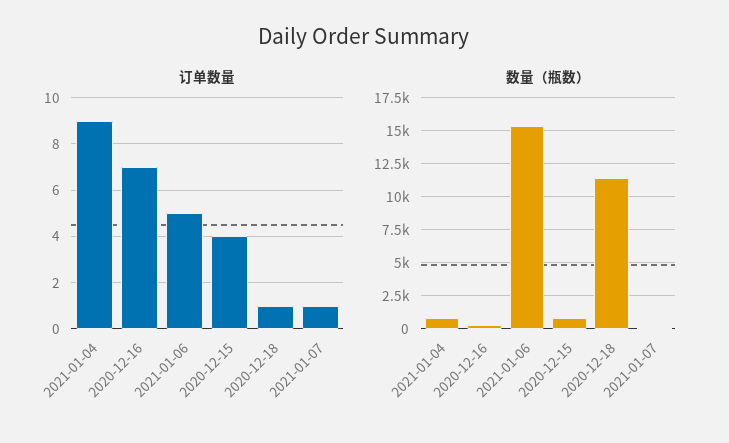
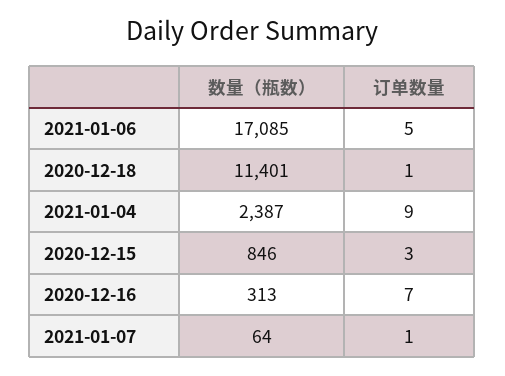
订单数量, 2020-12-15: 4 -> 3
数量（瓶数）, 2021-01-04: 1000 -> 2387
数量（瓶数）, 2021-01-06: 15500 -> 17085

